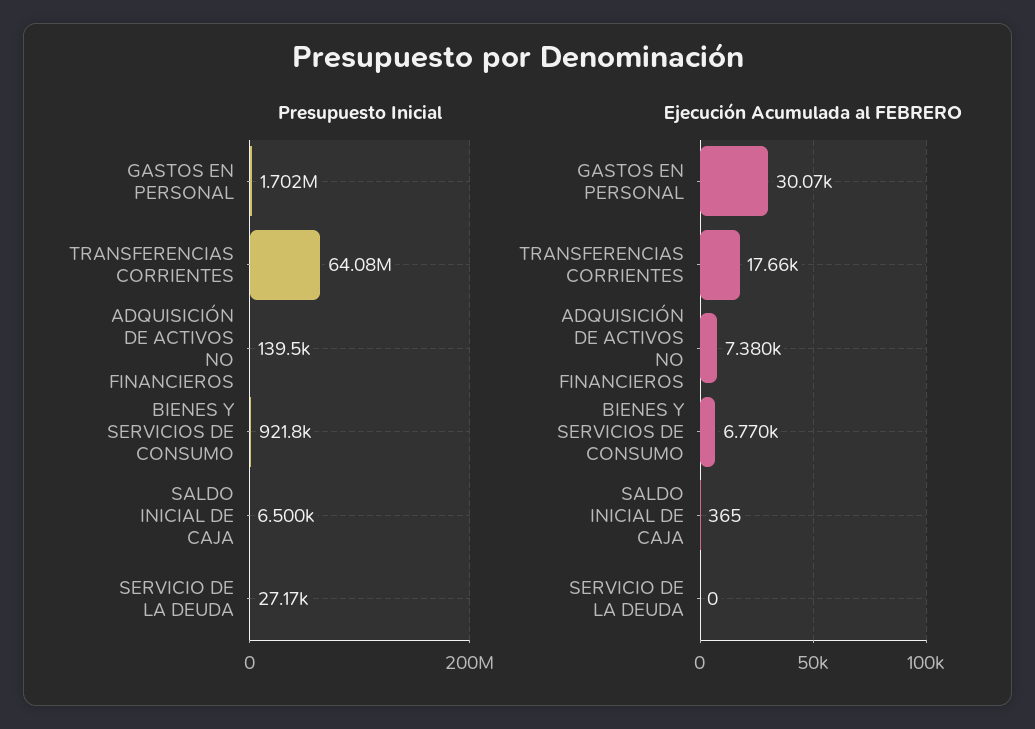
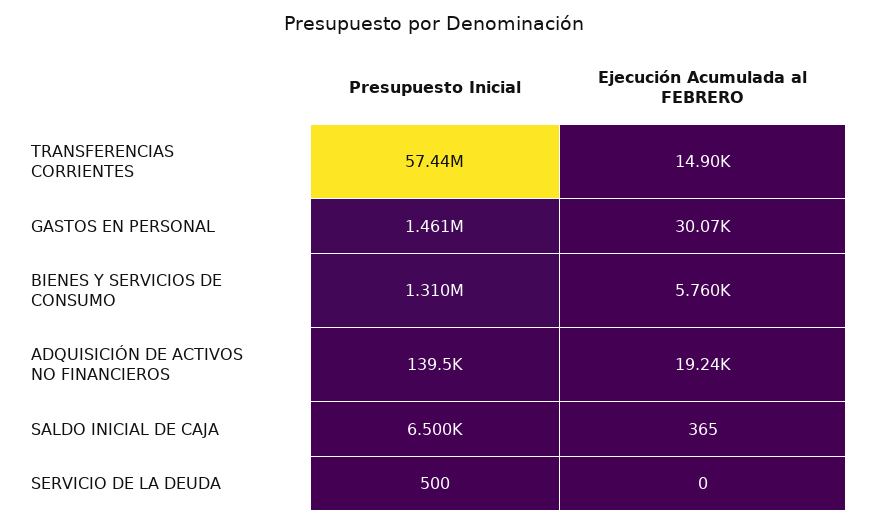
Presupuesto Inicial, GASTOS EN PERSONAL: 1702000 -> 1461000
Presupuesto Inicial, TRANSFERENCIAS CORRIENTES: 64080000 -> 57440000
Presupuesto Inicial, BIENES Y SERVICIOS DE CONSUMO: 921800 -> 1310000
Presupuesto Inicial, SERVICIO DE LA DEUDA: 27170 -> 500
Ejecución Acumulada al FEBRERO, TRANSFERENCIAS CORRIENTES: 17660 -> 14900
Ejecución Acumulada al FEBRERO, ADQUISICIÓN DE ACTIVOS NO FINANCIEROS: 7380 -> 19240
Ejecución Acumulada al FEBRERO, BIENES Y SERVICIOS DE CONSUMO: 6770 -> 5760

